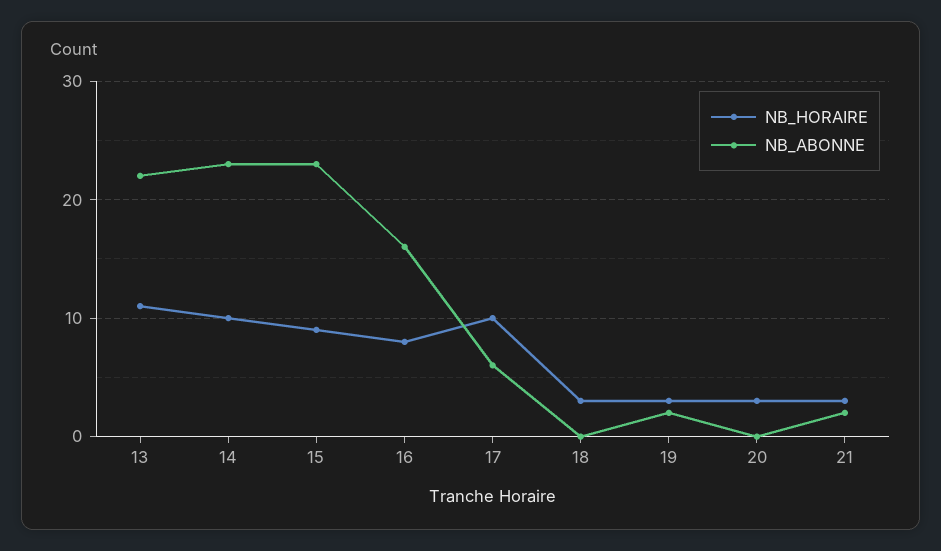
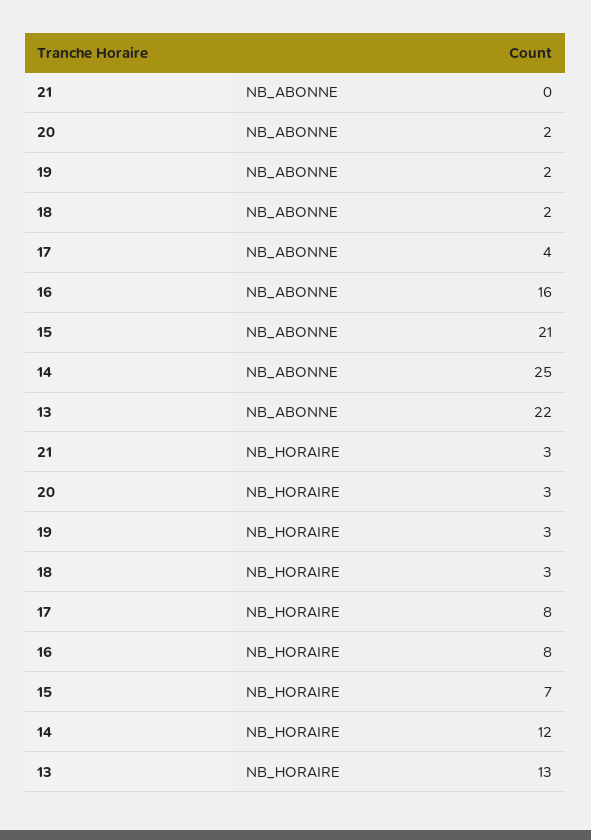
NB_HORAIRE, 13: 11 -> 13
NB_HORAIRE, 14: 10 -> 12
NB_ABONNE, 14: 23 -> 25
NB_HORAIRE, 15: 9 -> 7
NB_ABONNE, 15: 23 -> 21
NB_HORAIRE, 17: 10 -> 8
NB_ABONNE, 17: 6 -> 4
NB_ABONNE, 18: 0 -> 2
NB_ABONNE, 20: 0 -> 2
NB_ABONNE, 21: 2 -> 0

